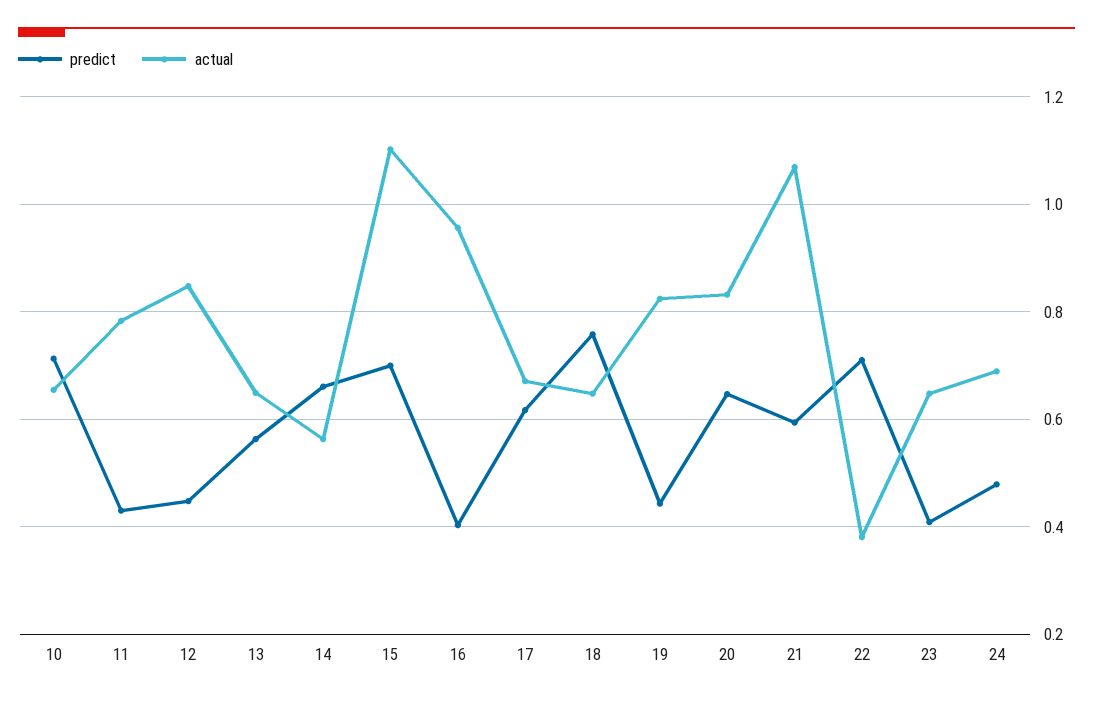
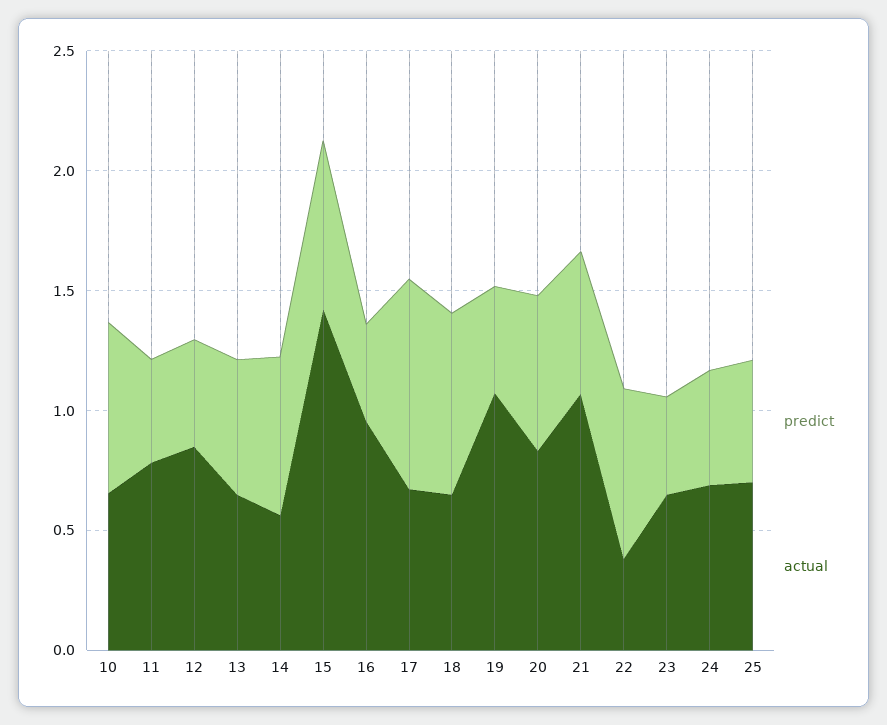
actual, 15: 1.1 -> 1.4
predict, 17: 0.62 -> 0.9
actual, 19: 0.82 -> 1.1
predict, 25: none -> 0.5
actual, 25: none -> 0.7

